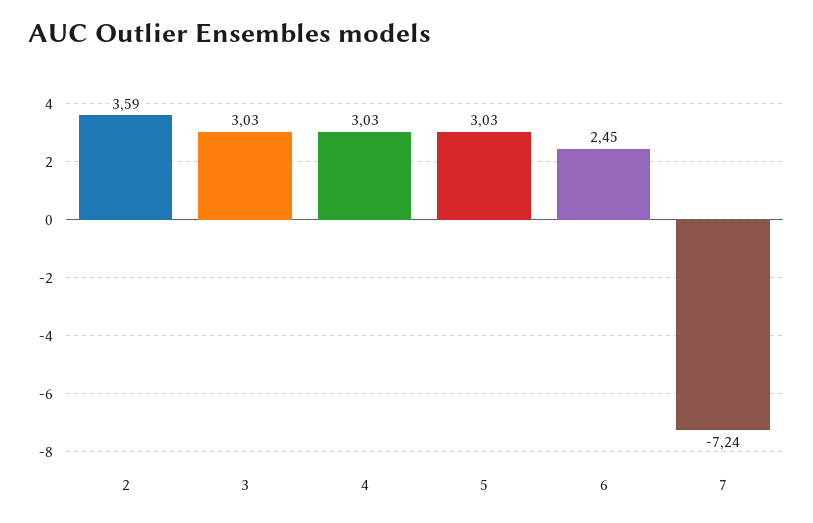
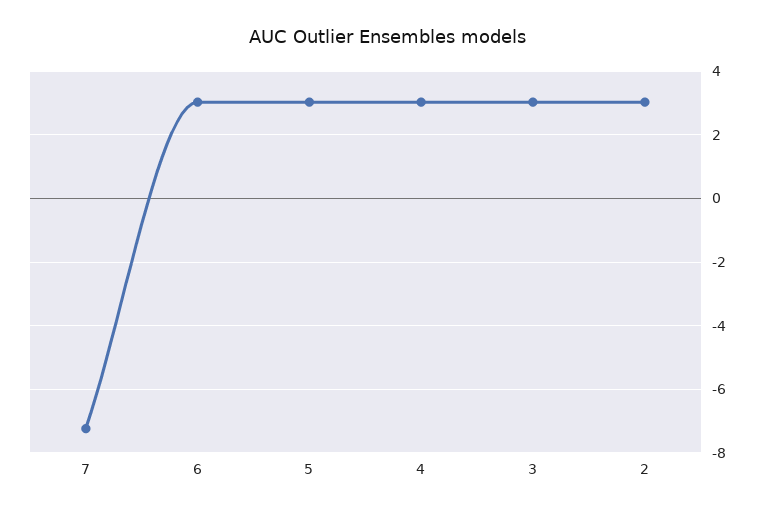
2: 3.59 -> 3
6: 2.45 -> 3

